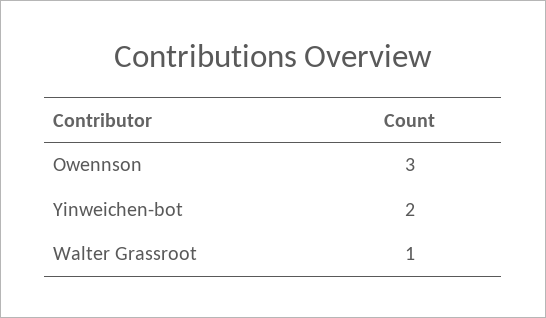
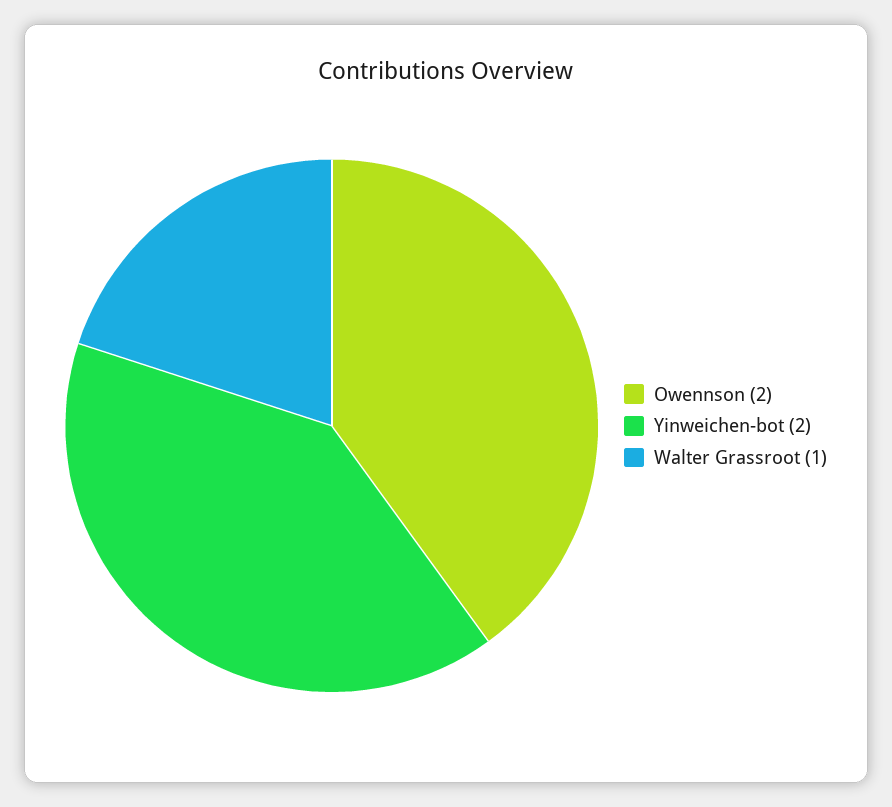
Owennson: 3 -> 2

